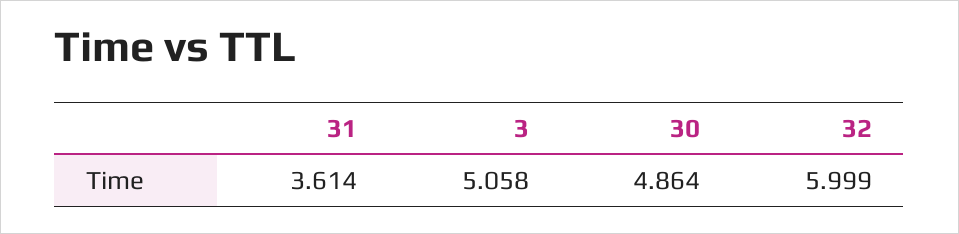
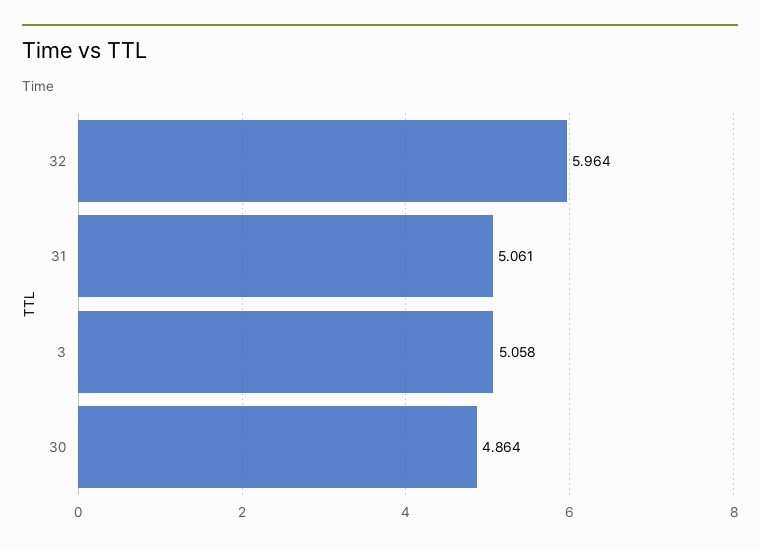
31: 3.614 -> 5.061
32: 5.999 -> 5.964

